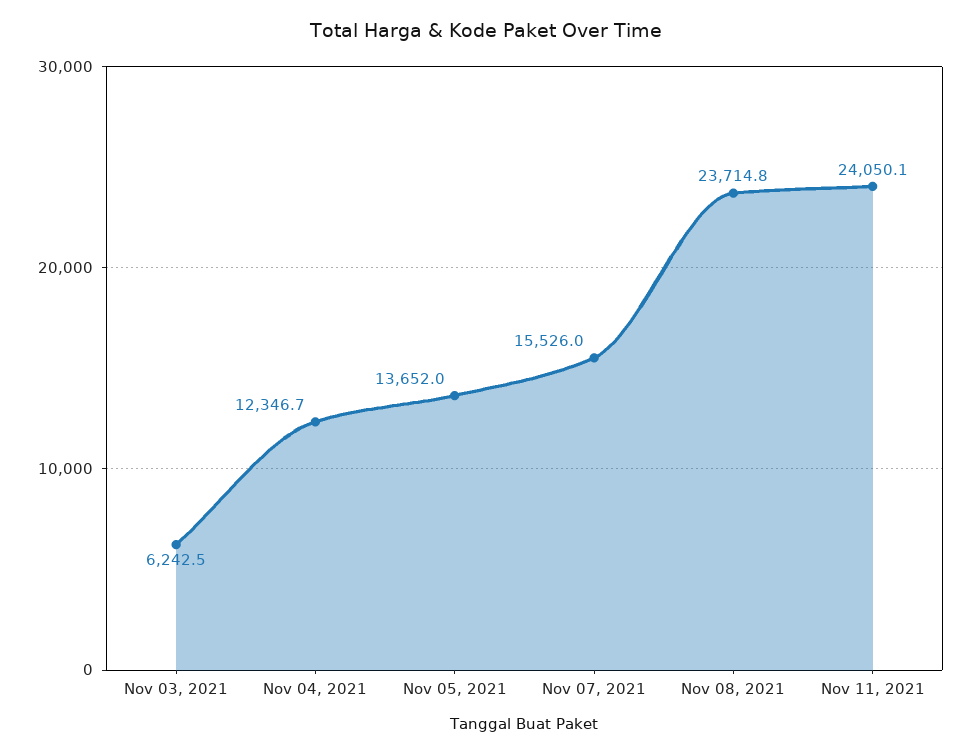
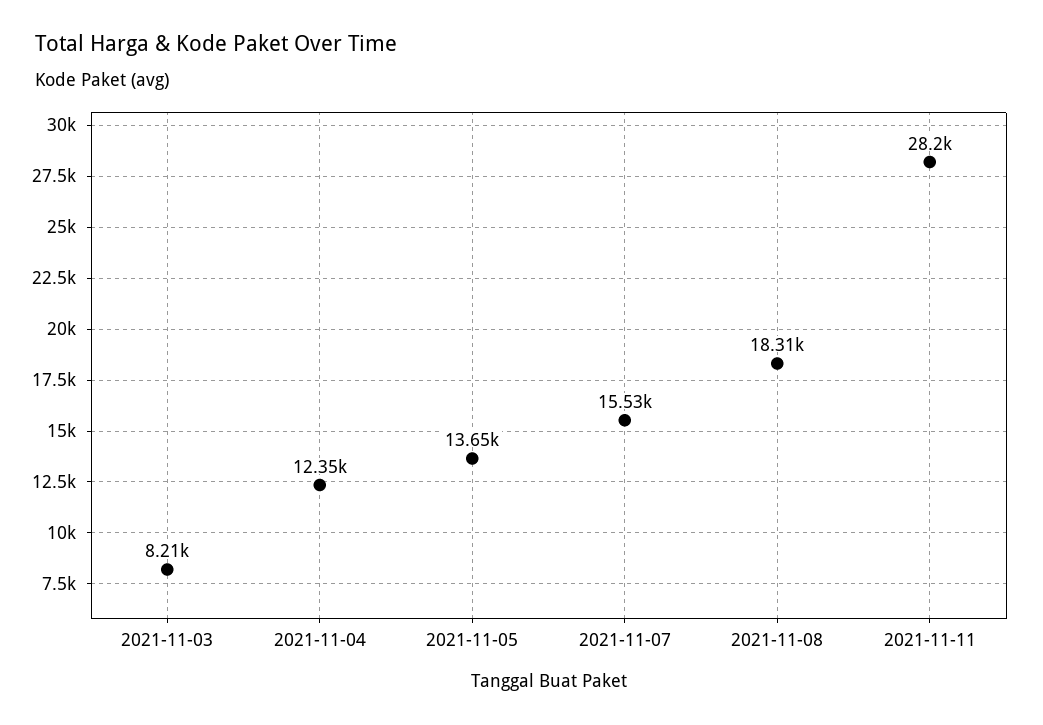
Nov 03, 2021: 6242.5 -> 8210
Nov 08, 2021: 23714.8 -> 18310
Nov 11, 2021: 24050.1 -> 28200

